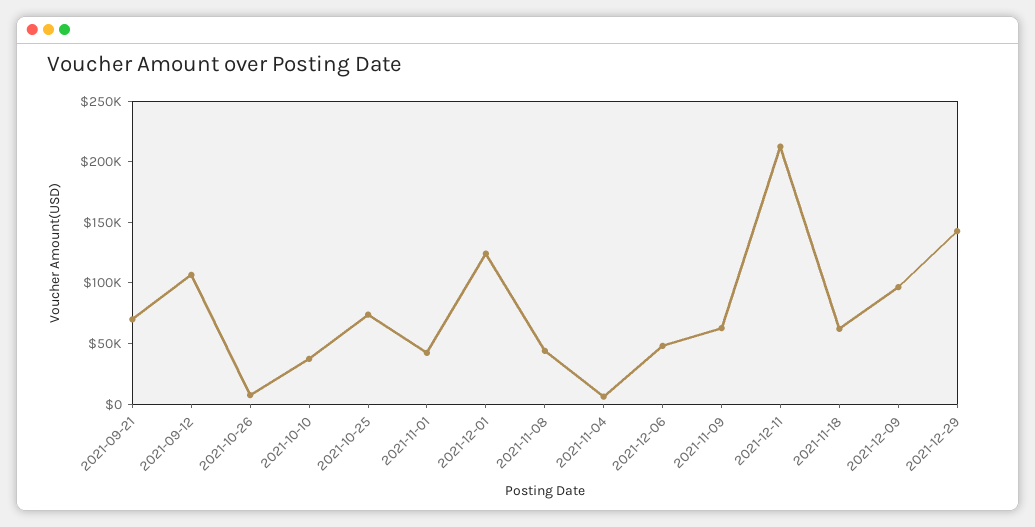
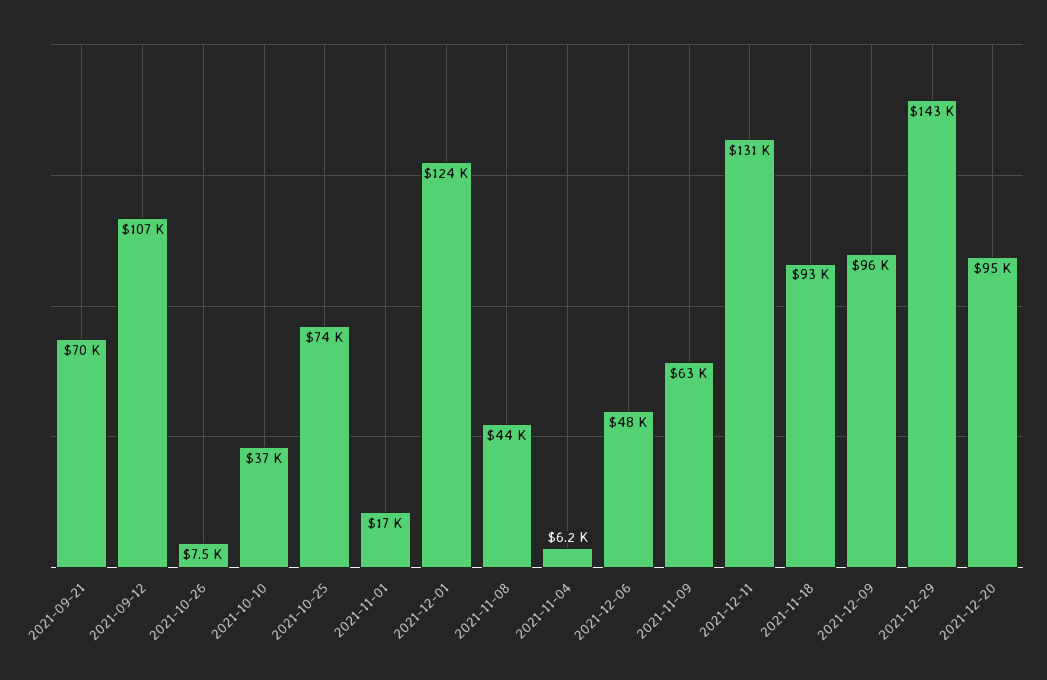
2021-11-01: 40000 -> 17000
2021-12-11: 210000 -> 131000
2021-11-18: 60000 -> 93000
2021-12-20: none -> 95000

